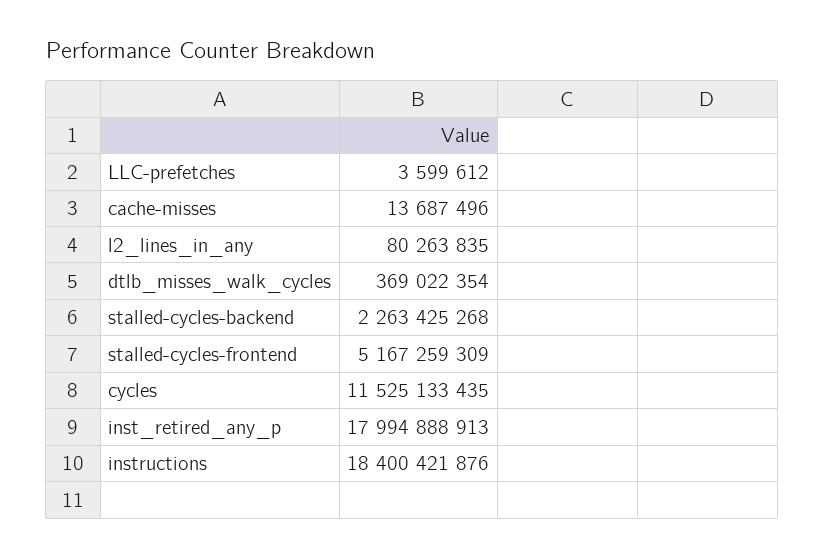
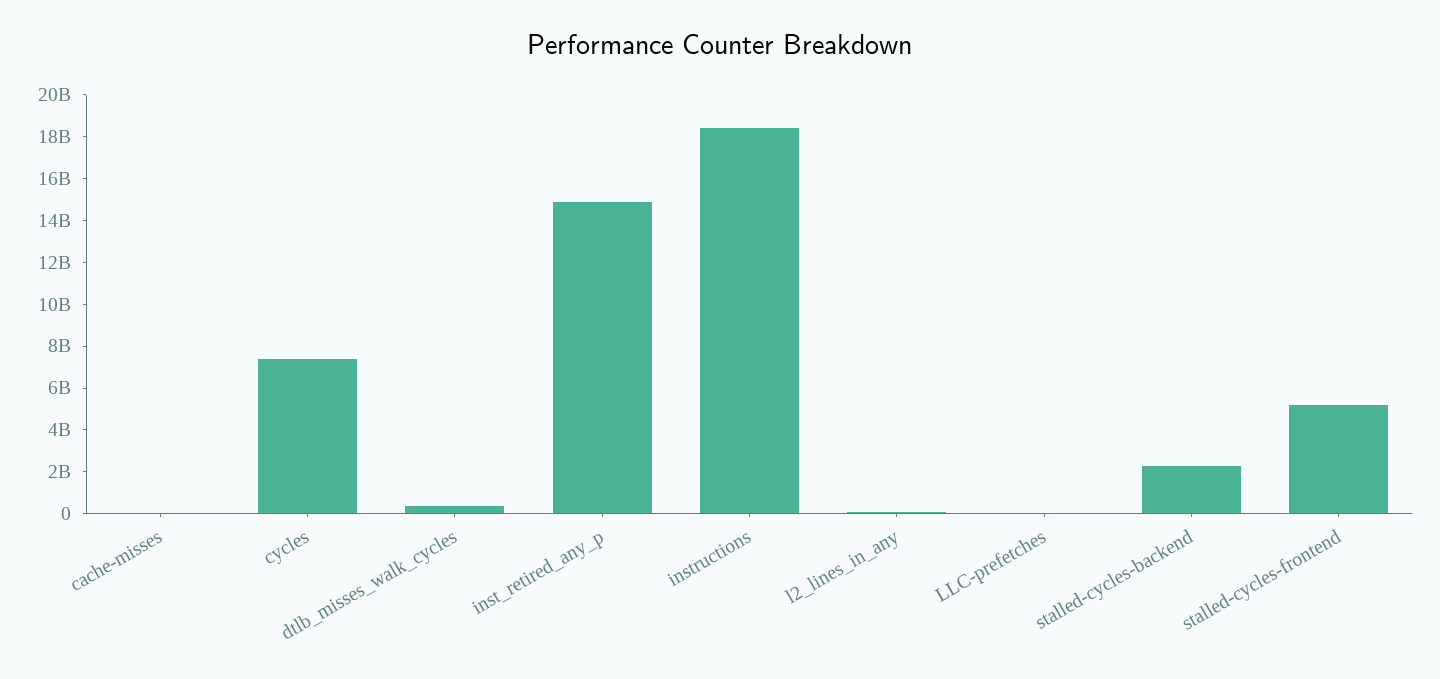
cycles: 11525133435 -> 7500000000
inst_retired_any_p: 17994888913 -> 15000000000

